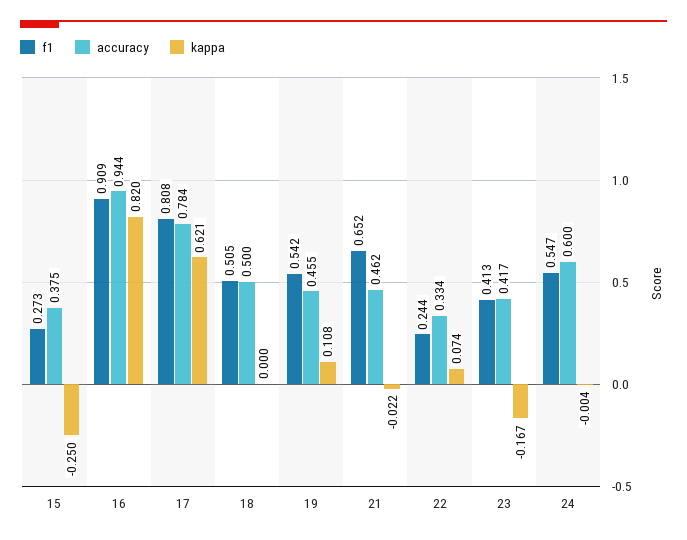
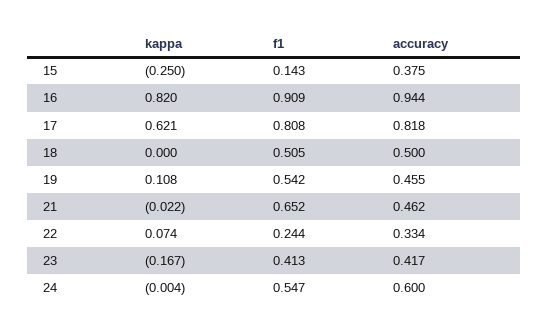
f1, 15: 0.273 -> 0.143
accuracy, 17: 0.784 -> 0.818

